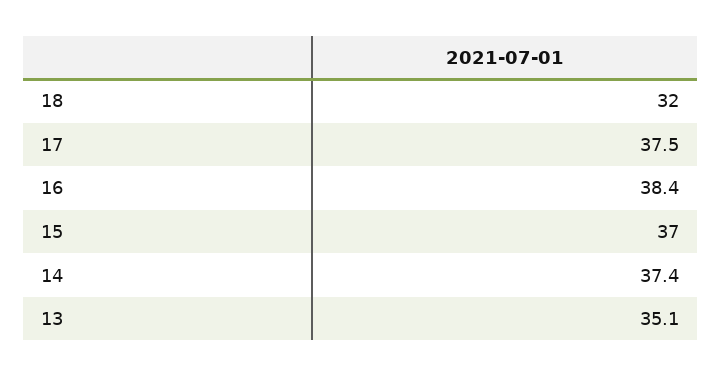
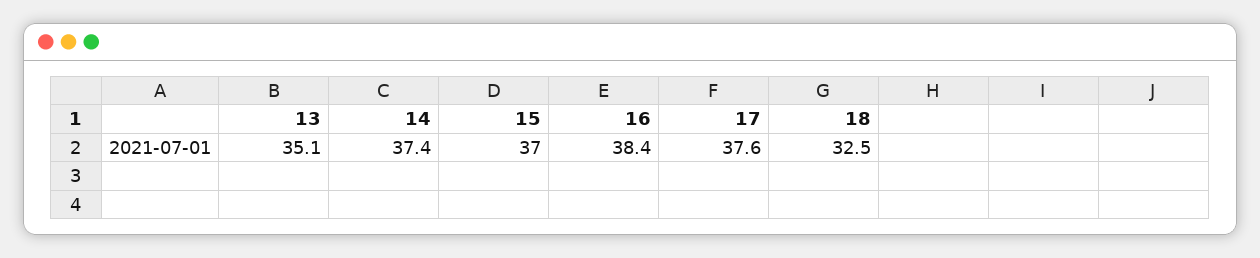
18: 32 -> 32.5
17: 37.5 -> 37.6

